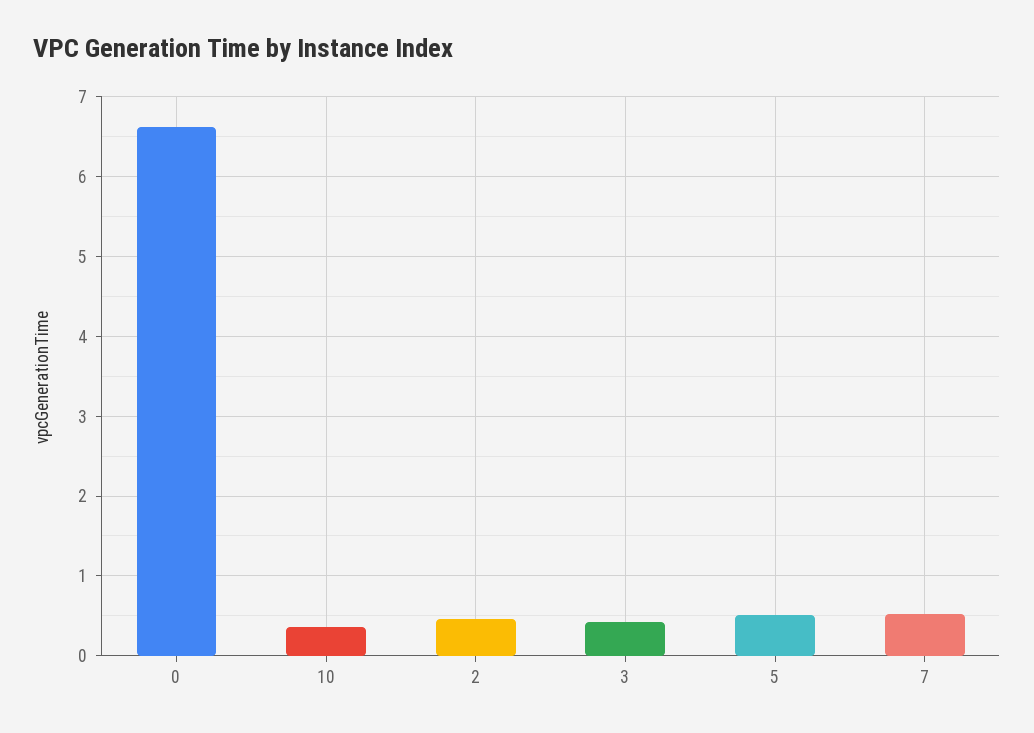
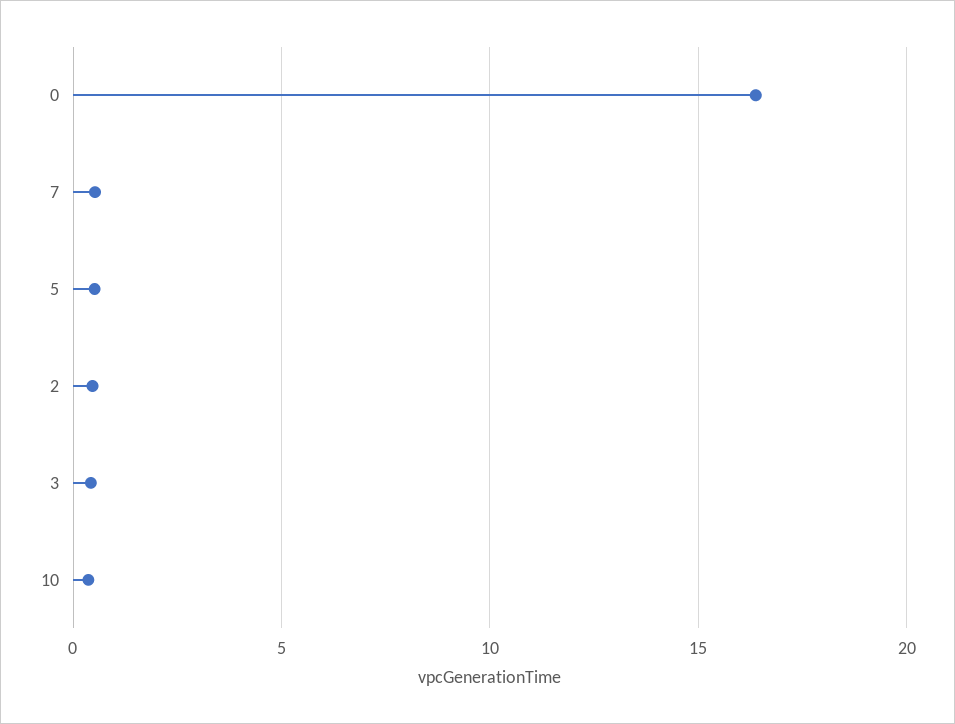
0: 6.6 -> 16.5

